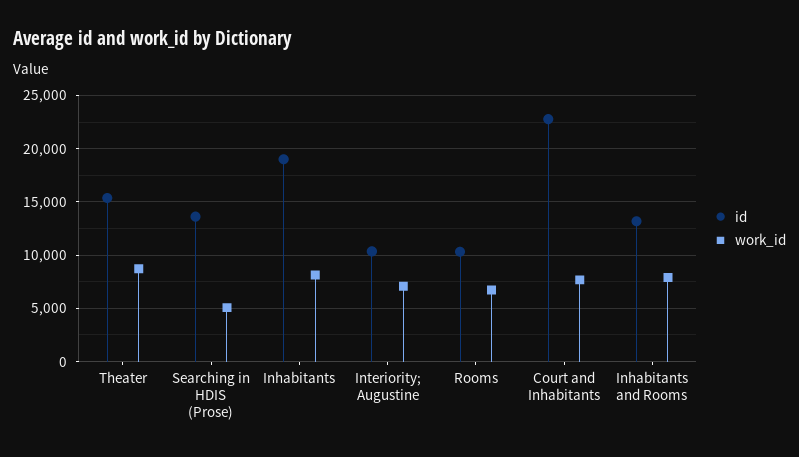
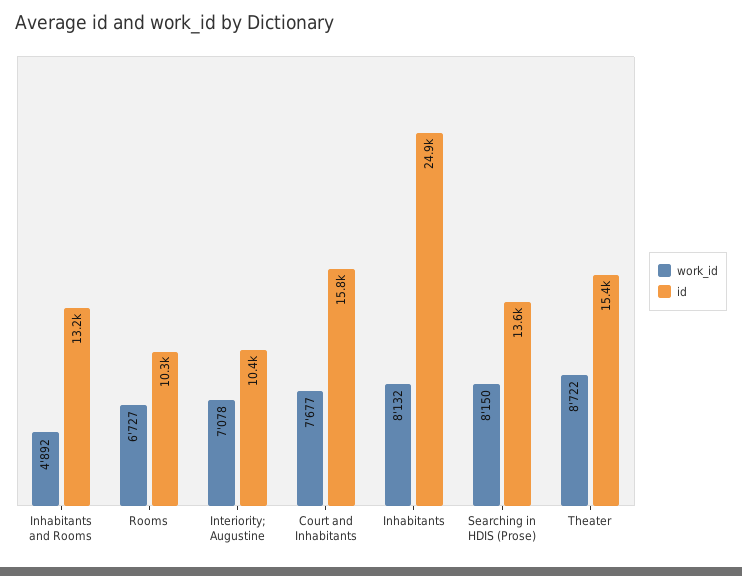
work_id, Searching in HDIS (Prose): 5000 -> 8150
id, Inhabitants: 19000 -> 24900
id, Court and Inhabitants: 23000 -> 15800
work_id, Inhabitants and Rooms: 8000 -> 4892

